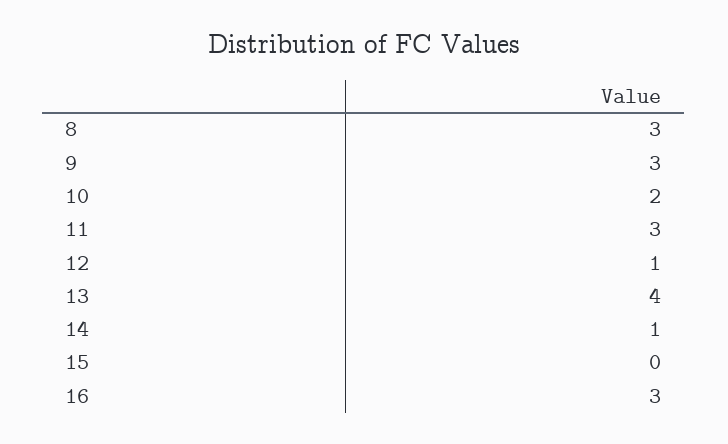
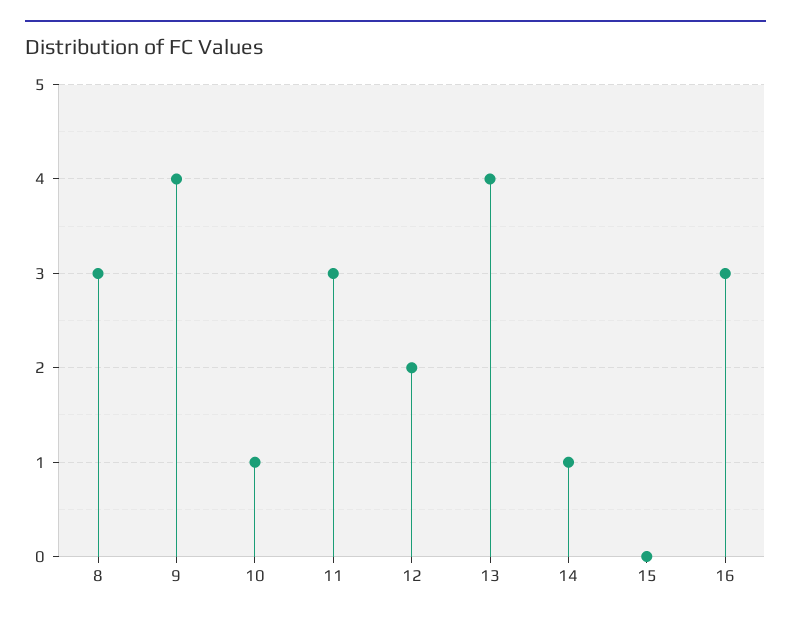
9: 3 -> 4
10: 2 -> 1
12: 1 -> 2

